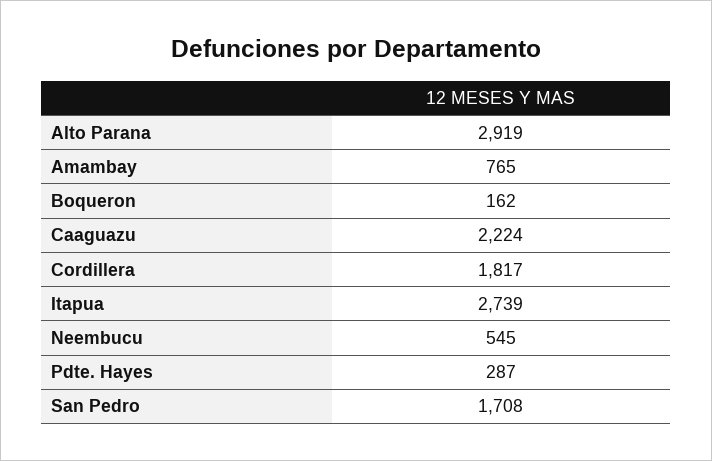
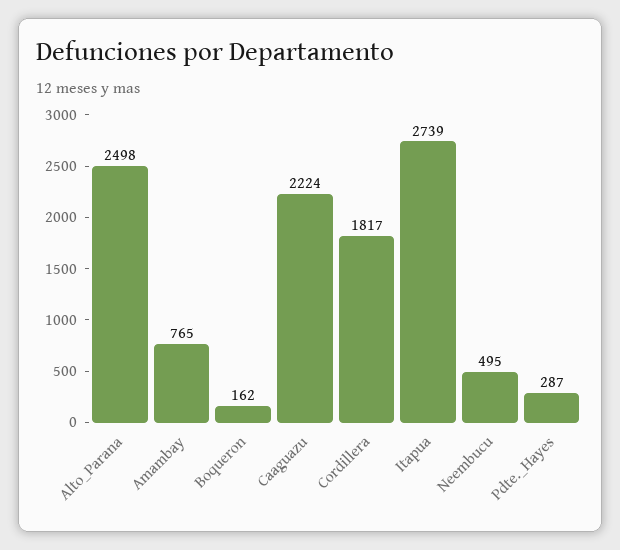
Alto Parana: 2919 -> 2498
Neembucu: 545 -> 495
San Pedro: 1708 -> none

